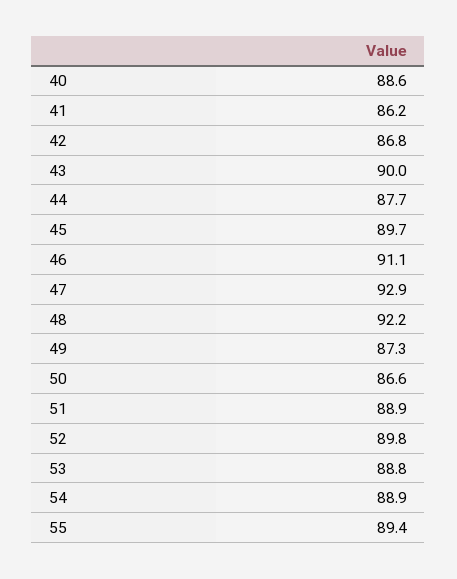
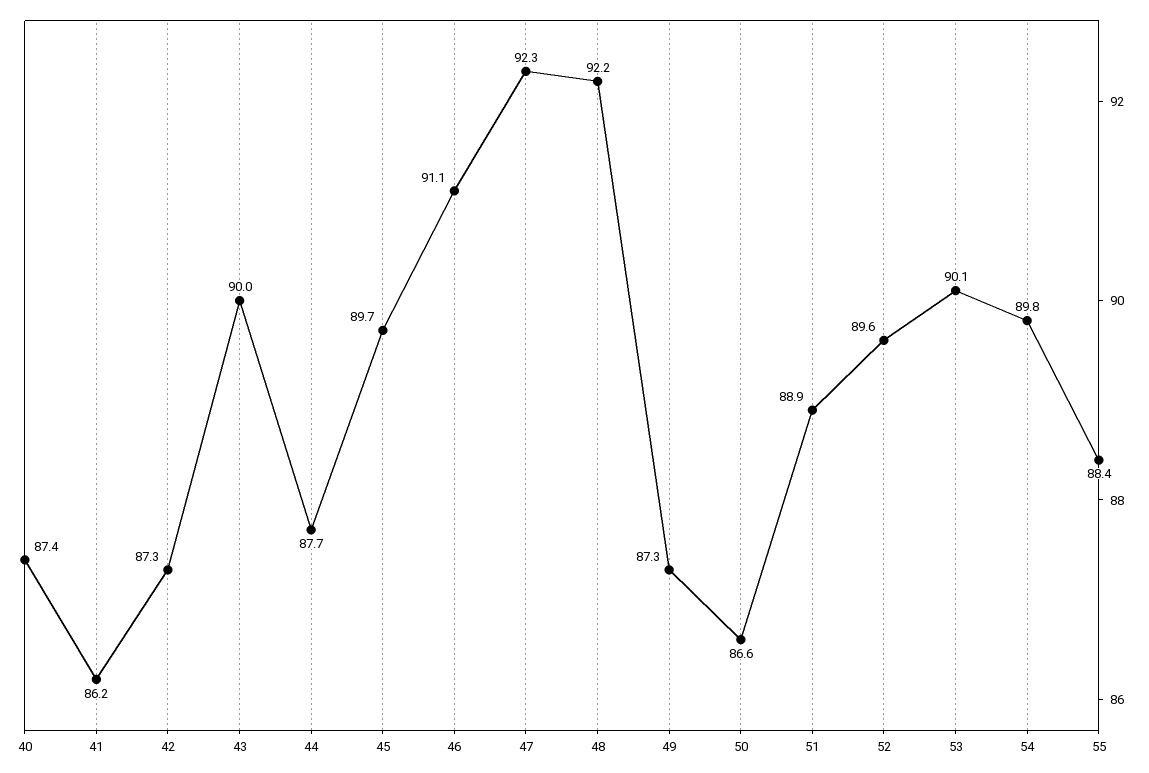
40: 88.6 -> 87.4
42: 86.8 -> 87.3
47: 92.9 -> 92.3
52: 89.8 -> 89.6
53: 88.8 -> 90.1
54: 88.9 -> 89.8
55: 89.4 -> 88.4

